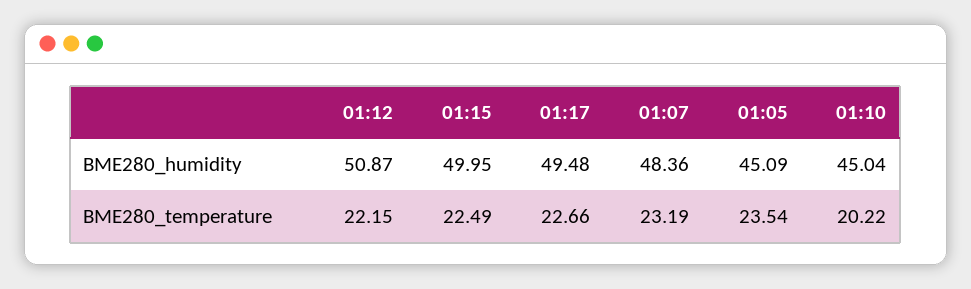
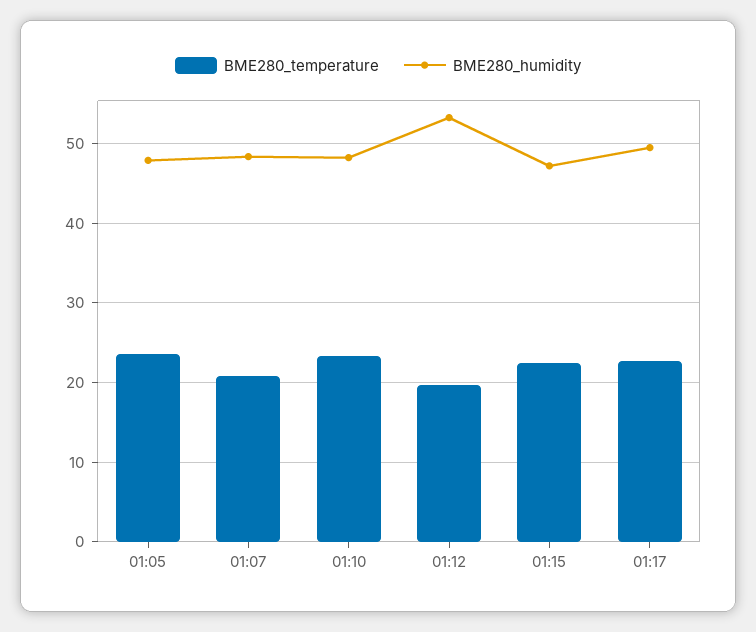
BME280_humidity, 01:12: 50.87 -> 53
BME280_humidity, 01:15: 49.95 -> 47
BME280_humidity, 01:05: 45.09 -> 48
BME280_humidity, 01:10: 45.04 -> 48
BME280_temperature, 01:12: 22.15 -> 20
BME280_temperature, 01:07: 23.19 -> 21
BME280_temperature, 01:10: 20.22 -> 23

